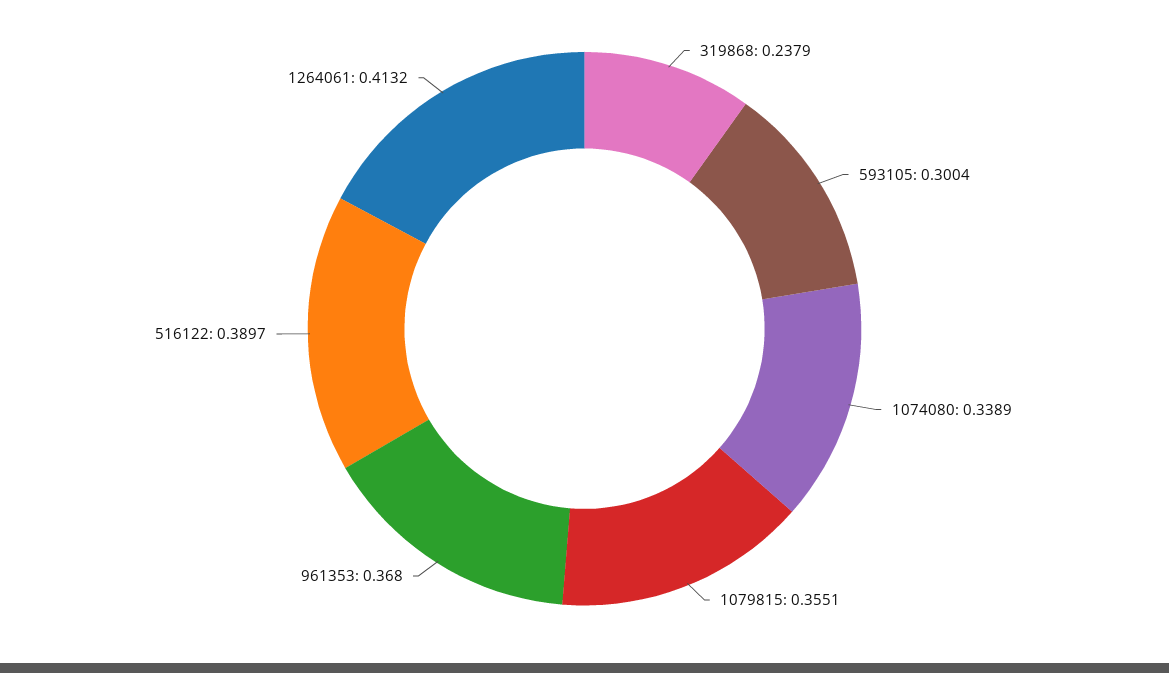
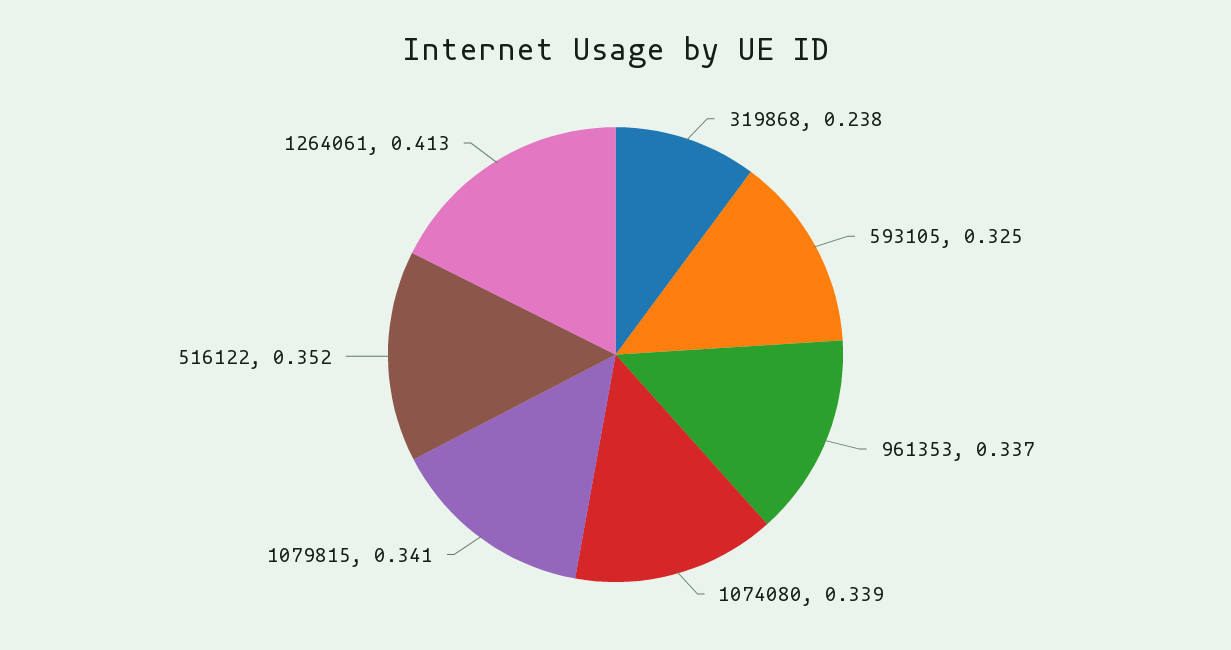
593105: 0.3004 -> 0.325
1079815: 0.3551 -> 0.341
961353: 0.368 -> 0.337
516122: 0.3897 -> 0.352

